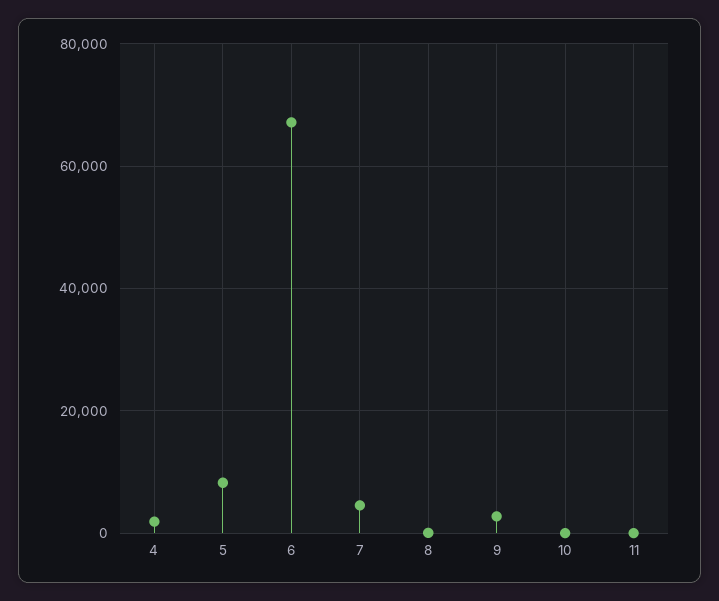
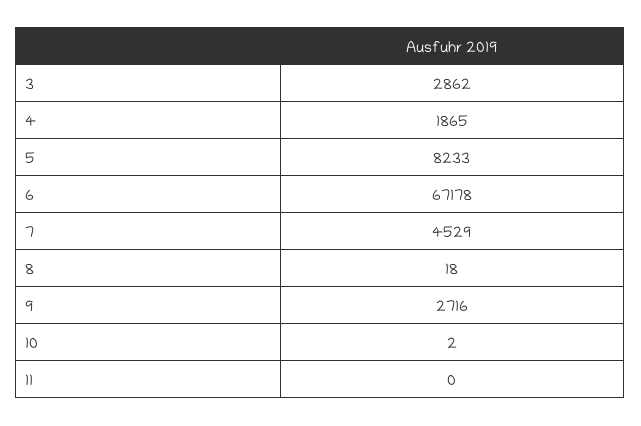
3: none -> 2862

